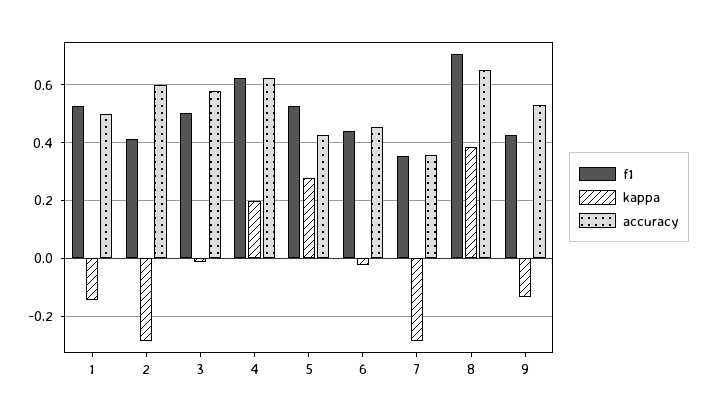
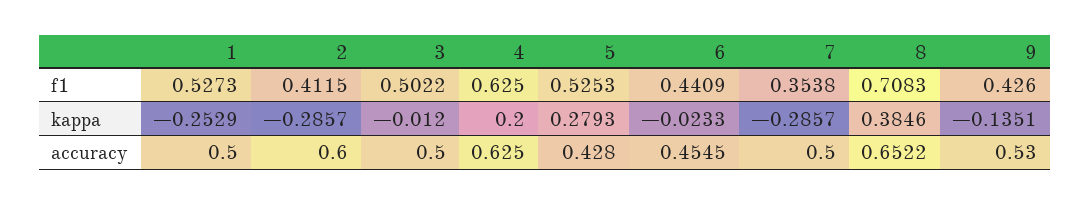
kappa, 1: -0.15 -> -0.2529
accuracy, 3: 0.575 -> 0.5
accuracy, 7: 0.35 -> 0.5

